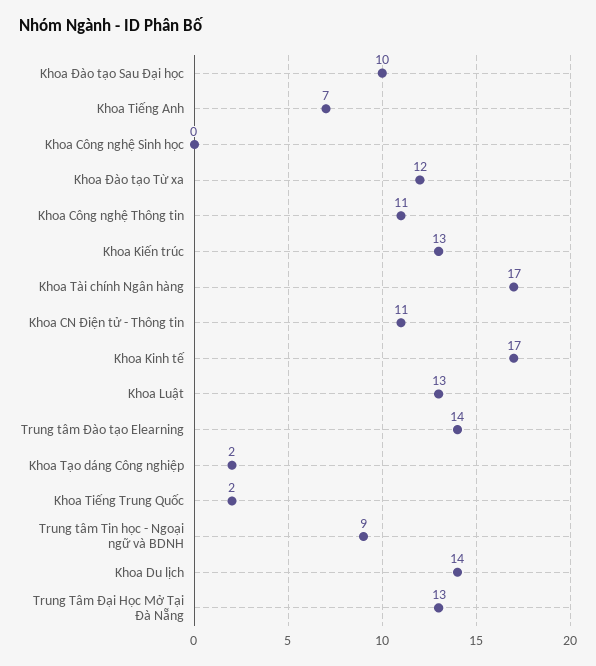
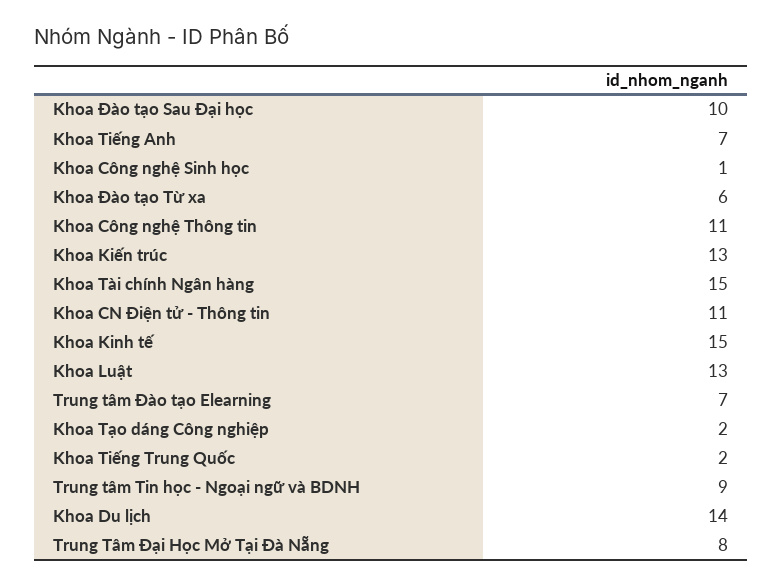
Khoa Công nghệ Sinh học: 0 -> 1
Khoa Đào tạo Từ xa: 12 -> 6
Khoa Tài chính Ngân hàng: 17 -> 15
Khoa Kinh tế: 17 -> 15
Trung tâm Đào tạo Elearning: 14 -> 7
Trung Tâm Đại Học Mở Tại Đà Nẵng: 13 -> 8

